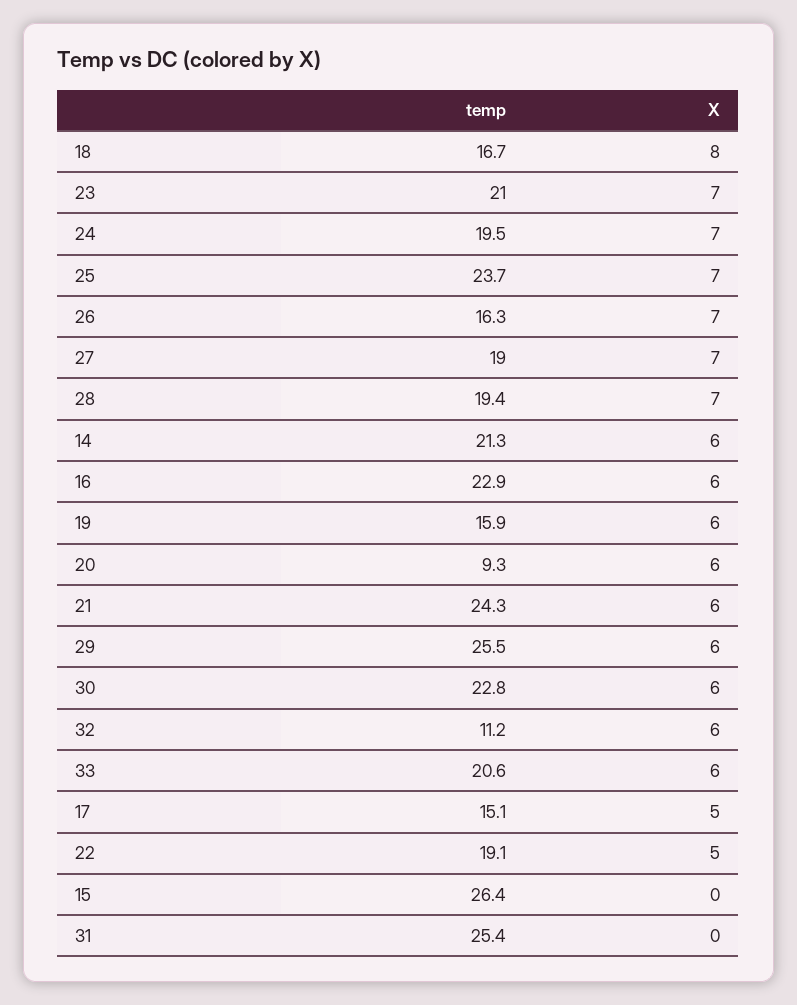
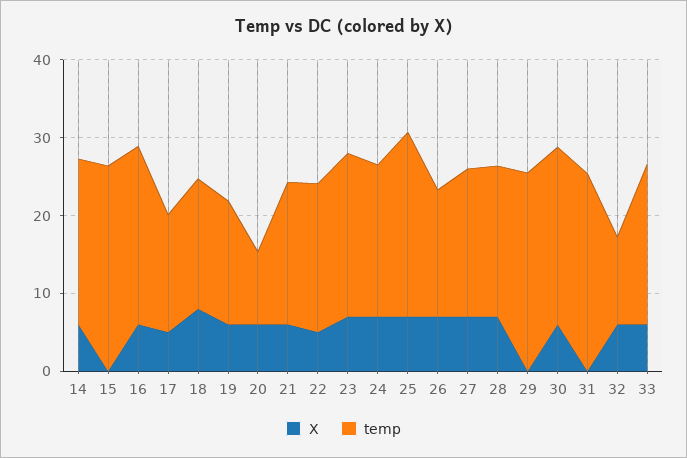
temp, 21: 24.3 -> 18
X, 29: 6 -> 0

